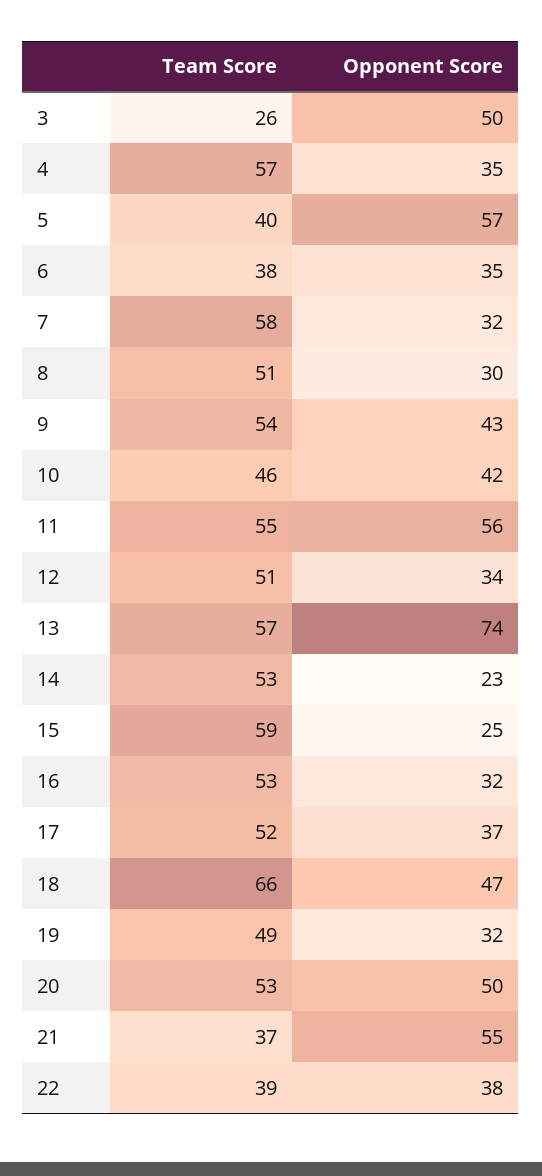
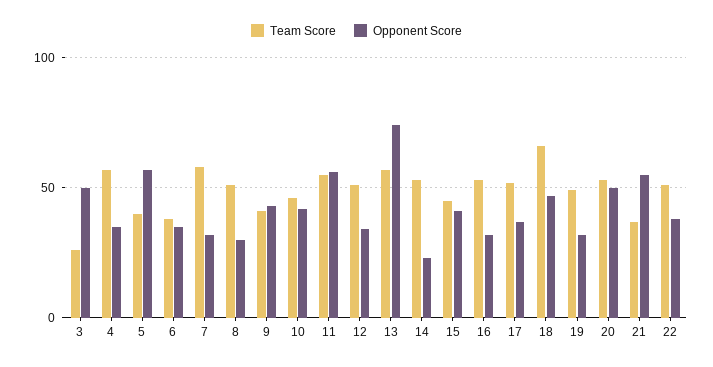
Team Score, 9: 54 -> 40
Team Score, 15: 59 -> 45
Opponent Score, 15: 25 -> 40
Team Score, 22: 39 -> 50

